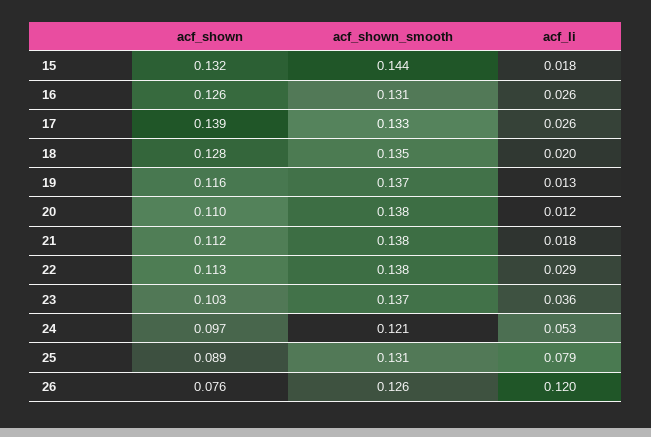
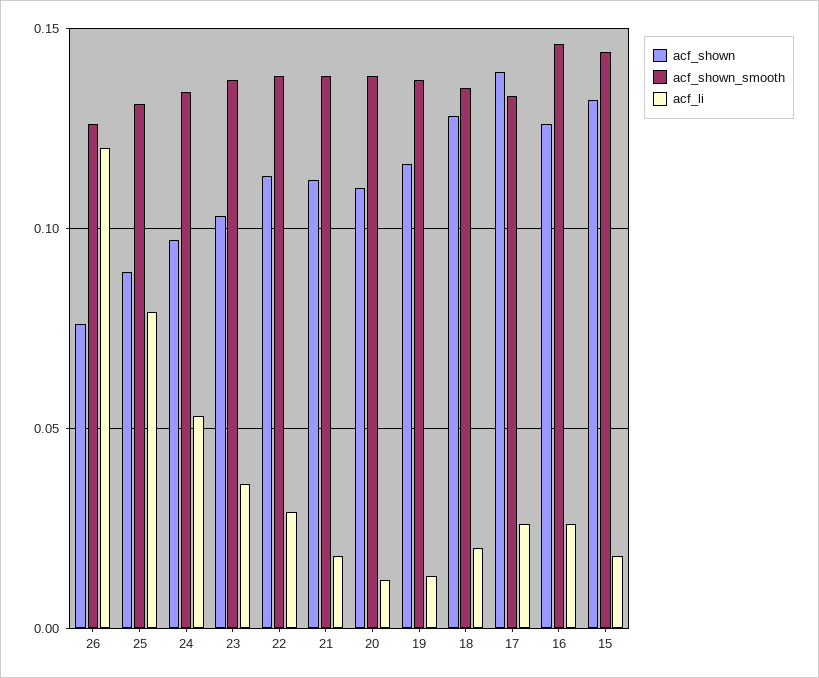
acf_shown_smooth, 16: 0.131 -> 0.145
acf_shown_smooth, 24: 0.121 -> 0.135

